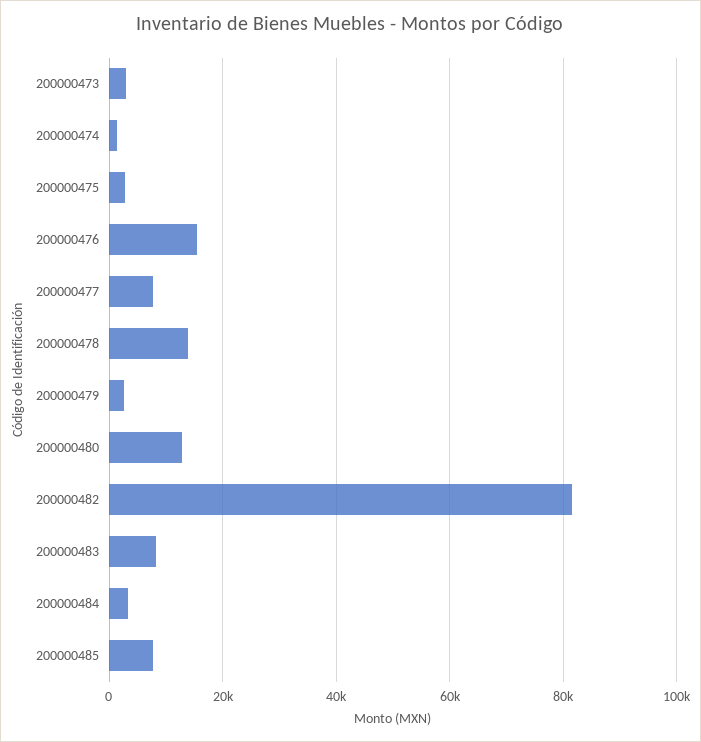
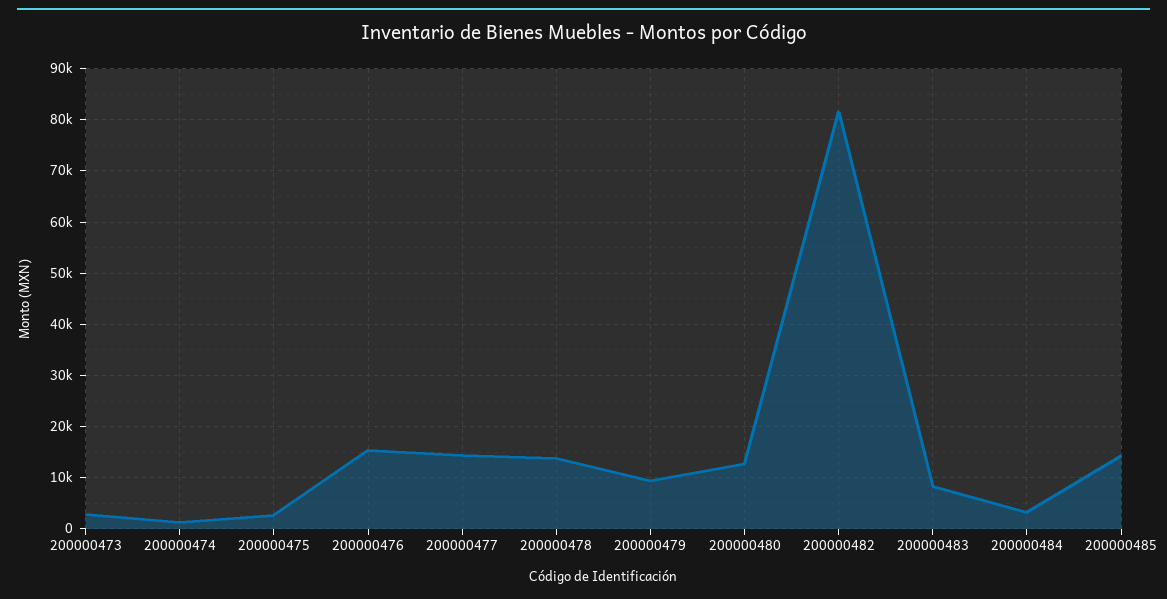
200000477: 8000 -> 14000
200000479: 2000 -> 10000
200000485: 8000 -> 14000

